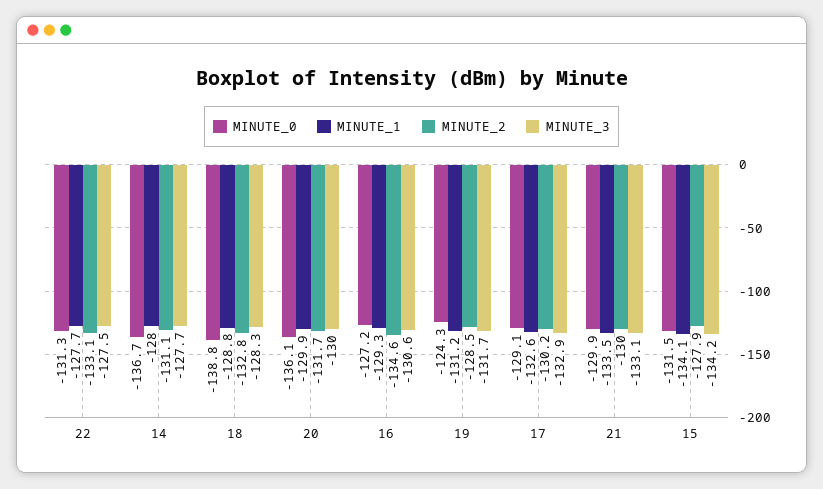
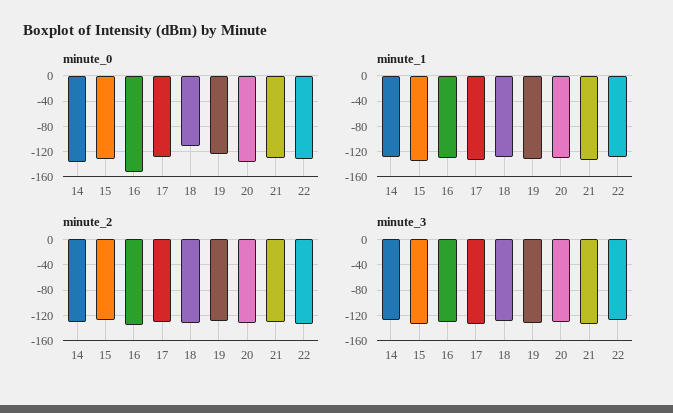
MINUTE_0, 18: -138.8 -> -110
MINUTE_0, 16: -127.2 -> -150

